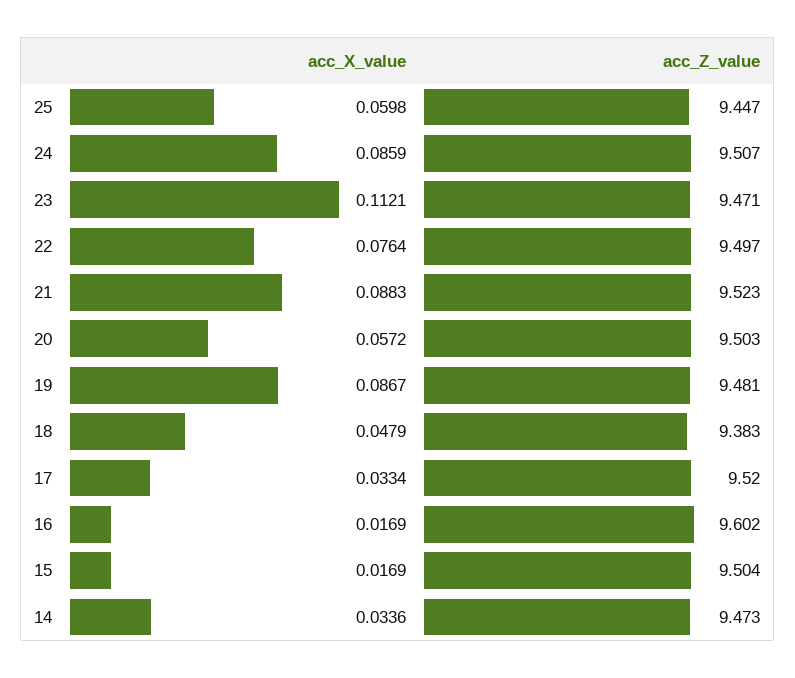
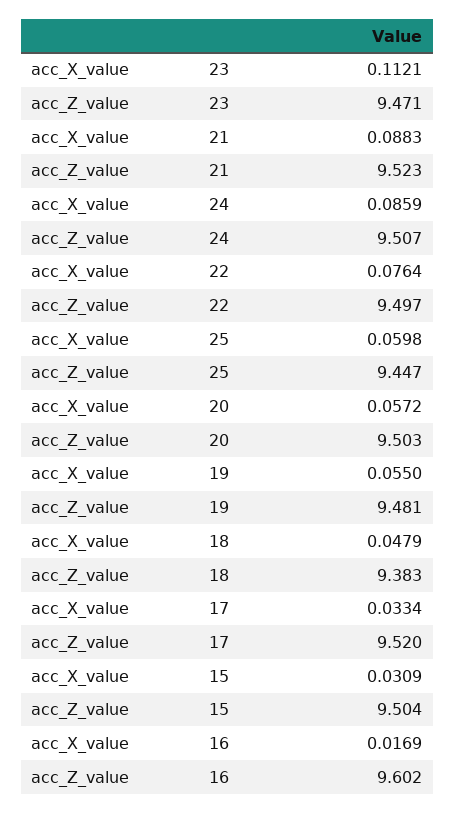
acc_X_value, 19: 0.0867 -> 0.055
acc_X_value, 15: 0.0169 -> 0.0309
acc_X_value, 14: 0.0336 -> none
acc_Z_value, 14: 9.473 -> none

